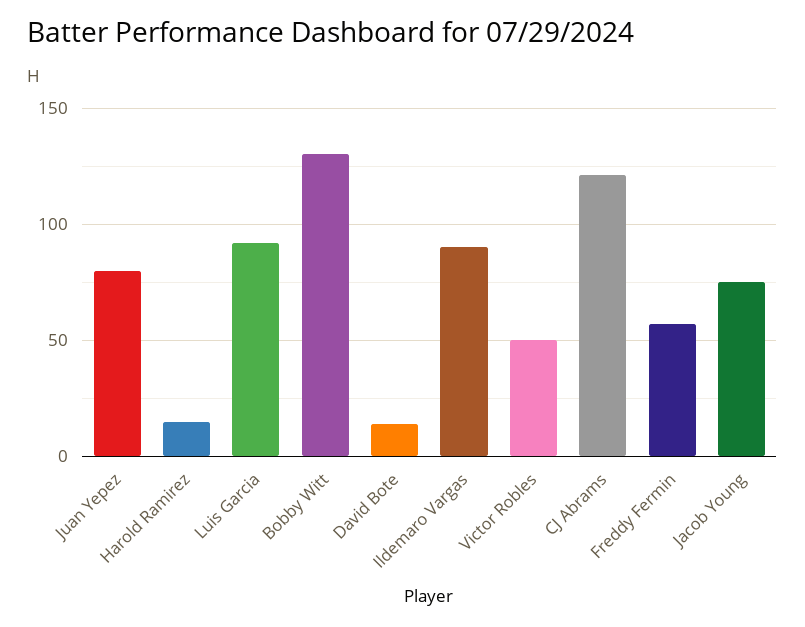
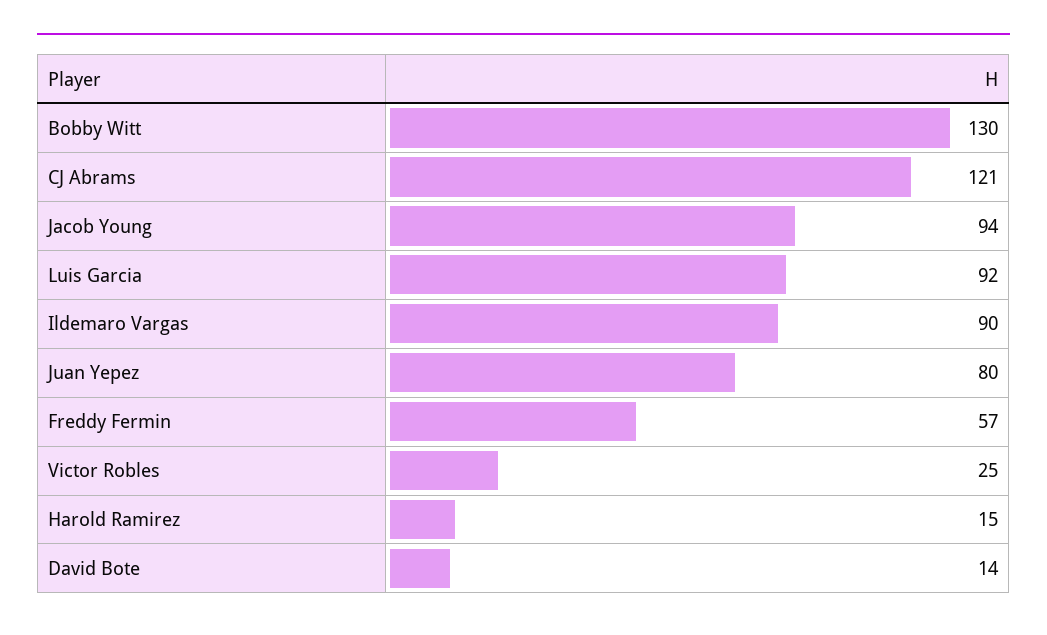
Victor Robles: 50 -> 25
Jacob Young: 75 -> 94

